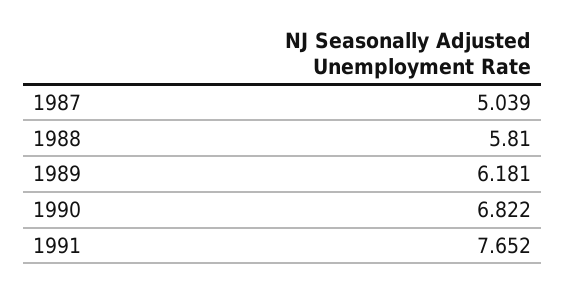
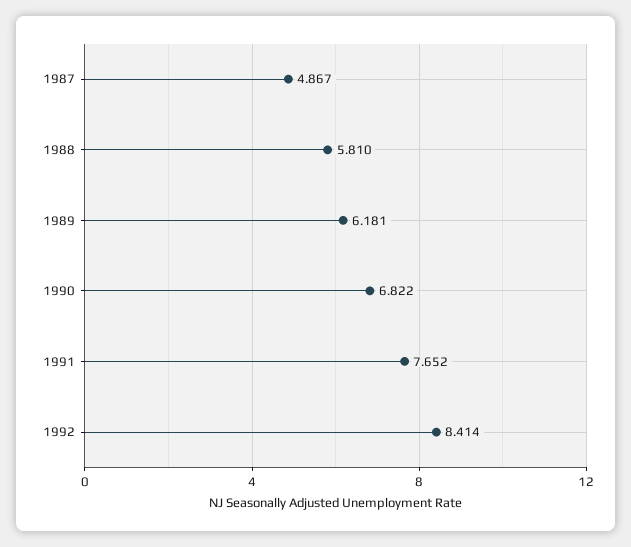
1987: 5.039 -> 4.867
1992: none -> 8.414

